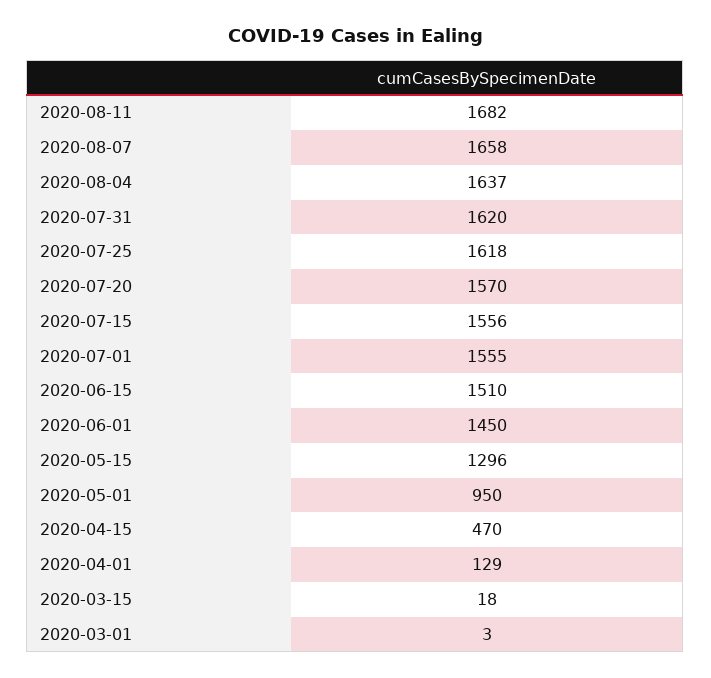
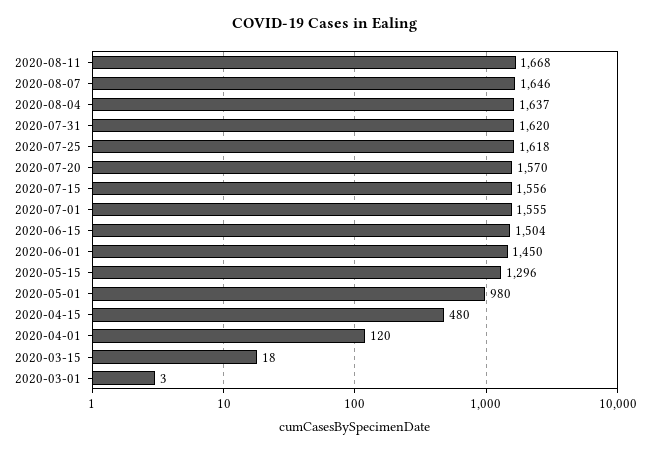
2020-08-11: 1682 -> 1668
2020-08-07: 1658 -> 1646
2020-06-15: 1510 -> 1504
2020-05-01: 950 -> 980
2020-04-15: 470 -> 480
2020-04-01: 129 -> 120

